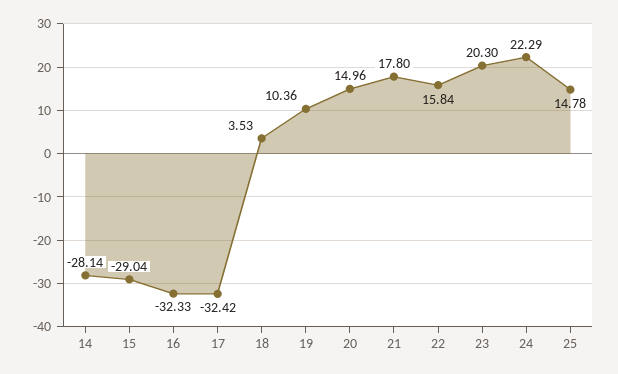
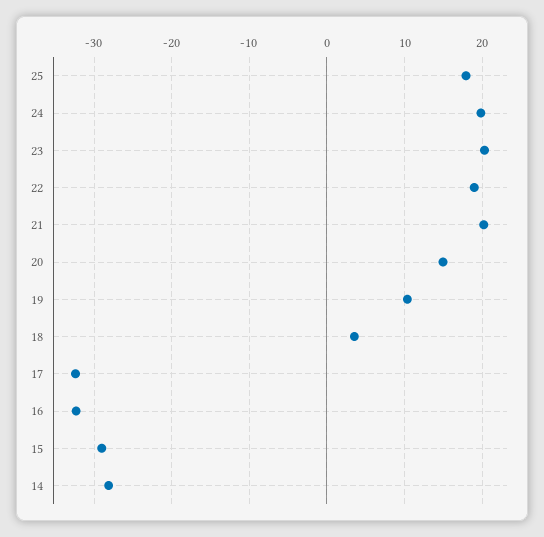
21: 17.8 -> 20
22: 15.84 -> 19
24: 22.29 -> 20
25: 14.78 -> 18

